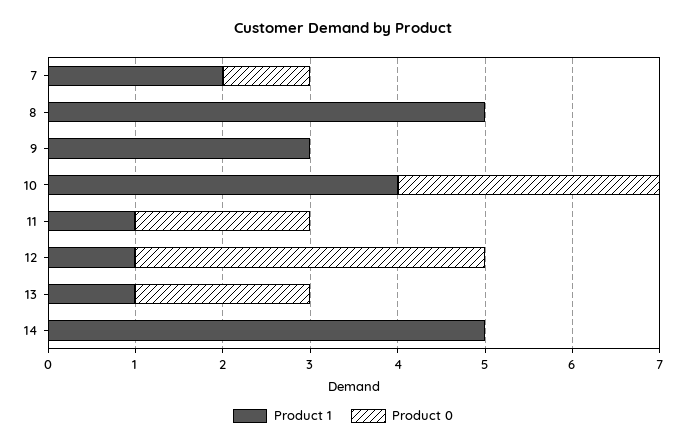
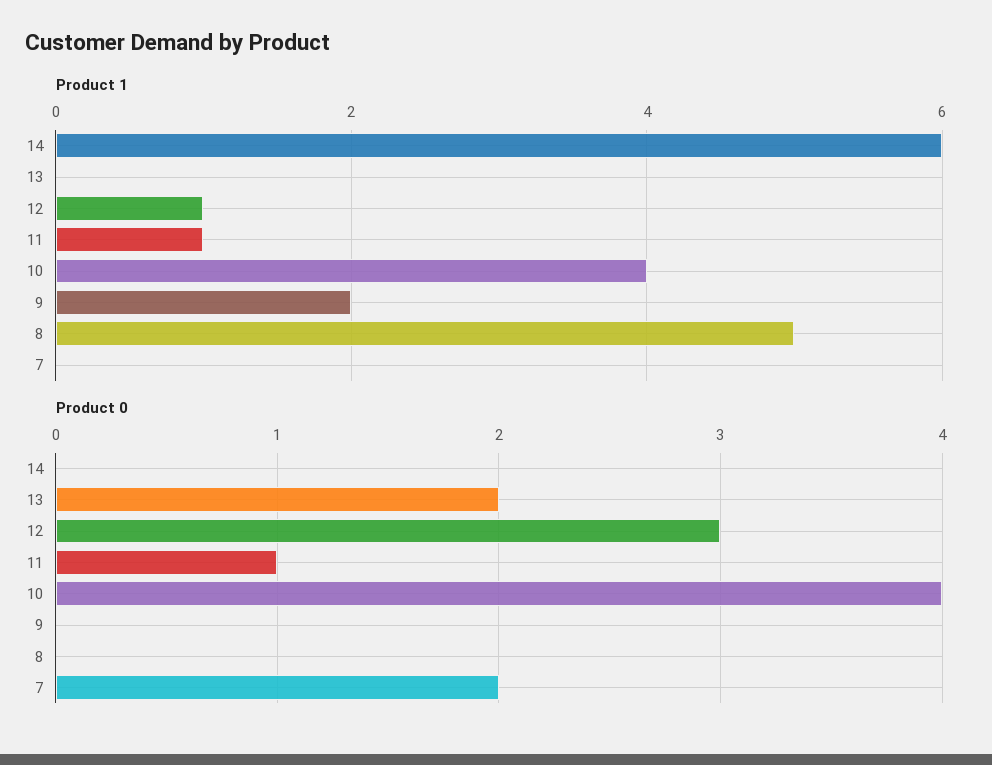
Product 1, 7: 2 -> 0
Product 0, 7: 1 -> 2
Product 1, 9: 3 -> 2
Product 0, 10: 3 -> 4
Product 0, 11: 2 -> 1
Product 0, 12: 4 -> 3
Product 1, 13: 1 -> 0
Product 1, 14: 5 -> 6

